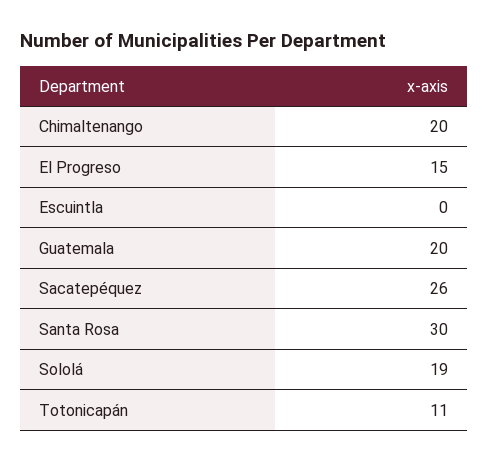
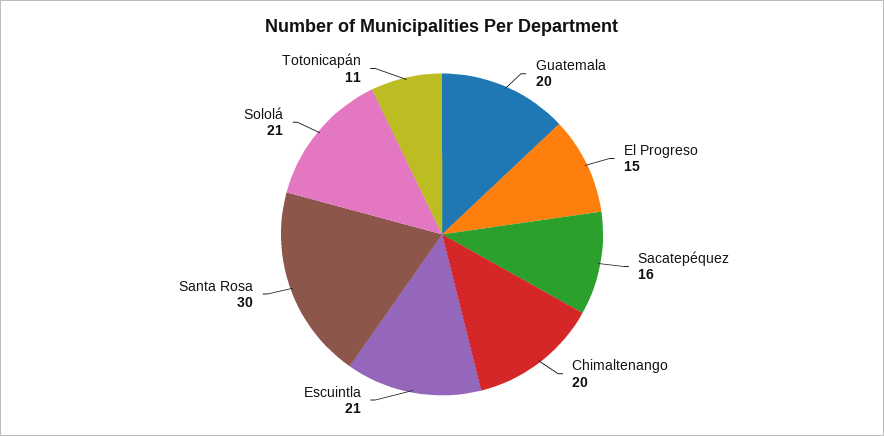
Escuintla: 0 -> 21
Sacatepéquez: 26 -> 16
Sololá: 19 -> 21

